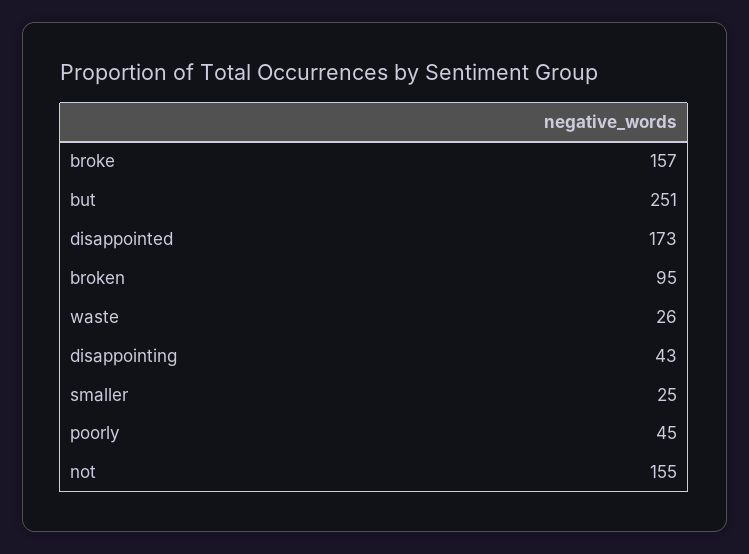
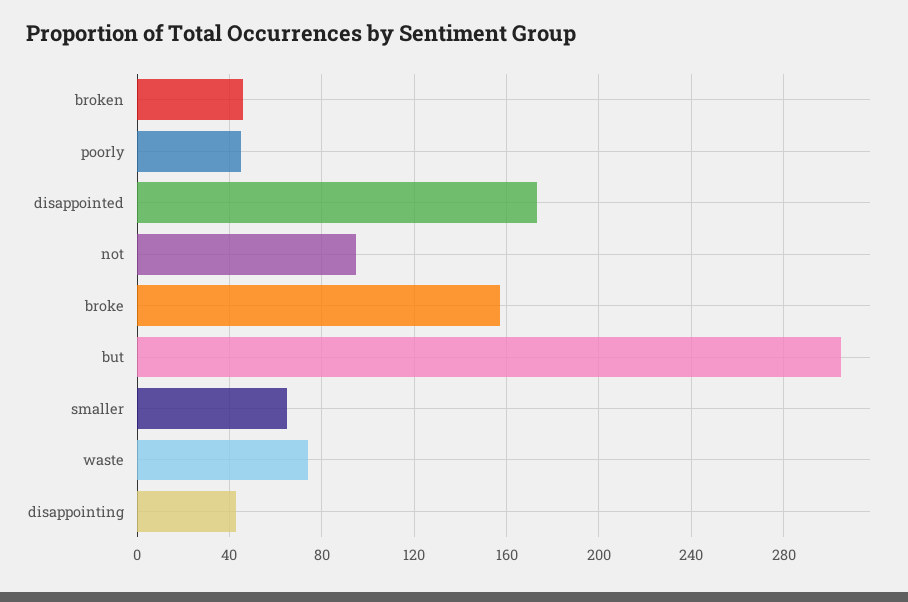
but: 251 -> 305
broken: 95 -> 45
waste: 26 -> 75
smaller: 25 -> 65
not: 155 -> 95

